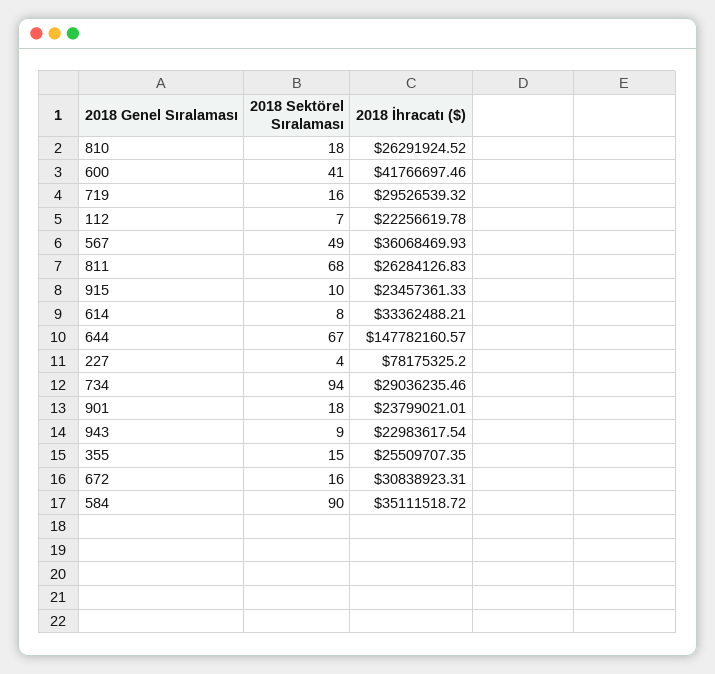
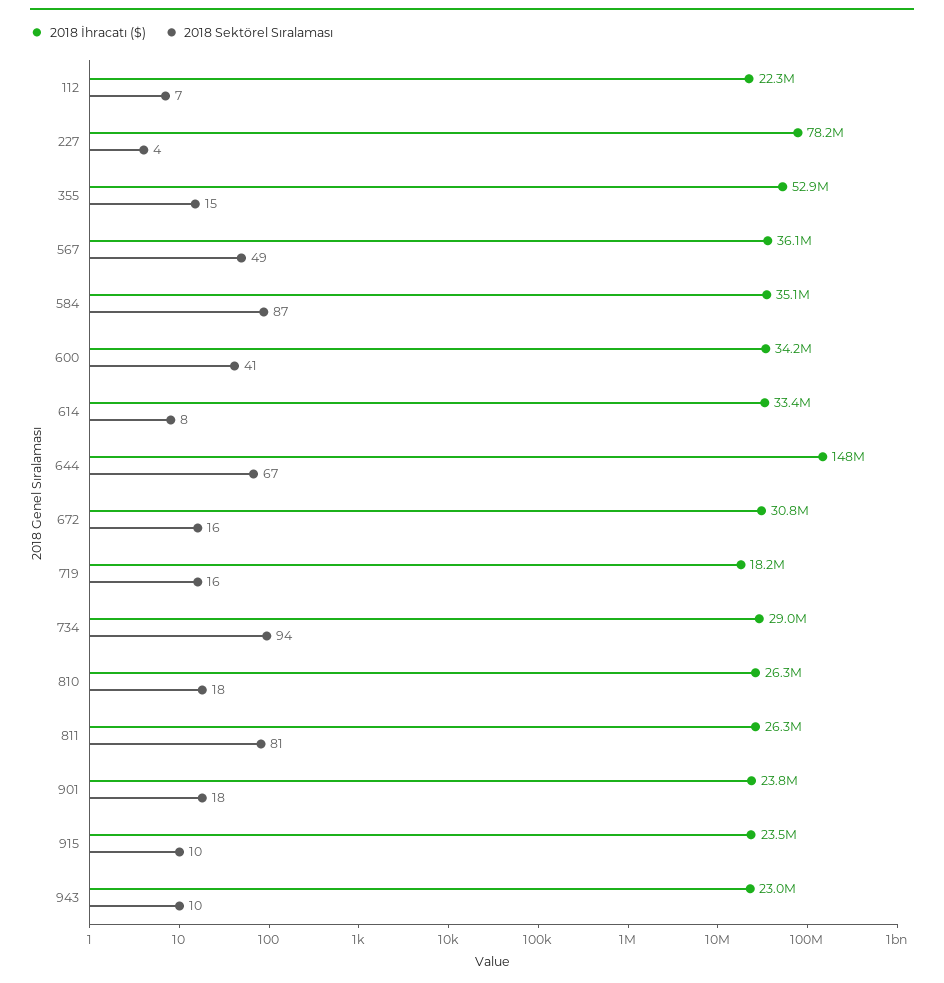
2018 İhracatı ($), 600: 41766697.46 -> 34200000
2018 İhracatı ($), 719: 29526539.32 -> 18200000
2018 Sektörel Sıralaması, 811: 68 -> 81
2018 Sektörel Sıralaması, 943: 9 -> 10
2018 İhracatı ($), 355: 25509707.35 -> 52900000
2018 Sektörel Sıralaması, 584: 90 -> 87

